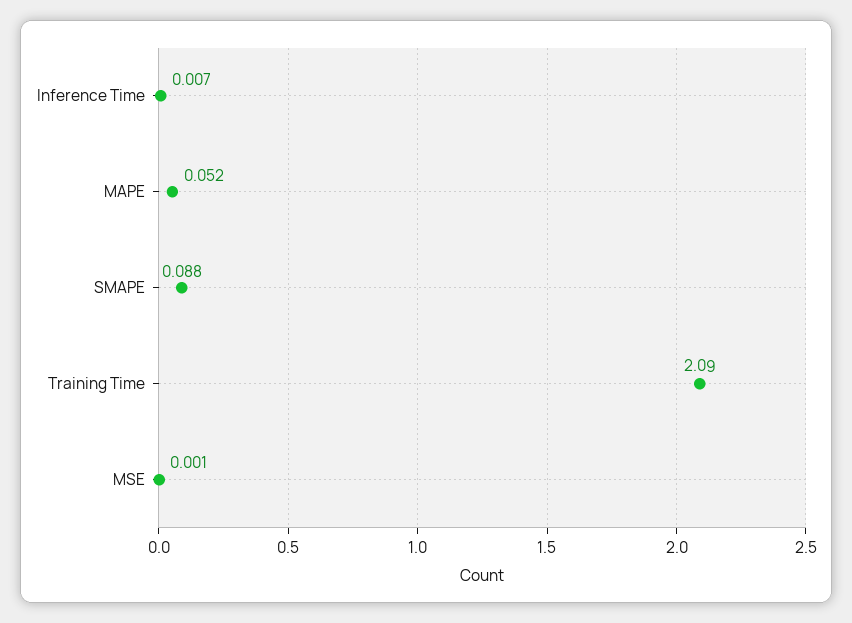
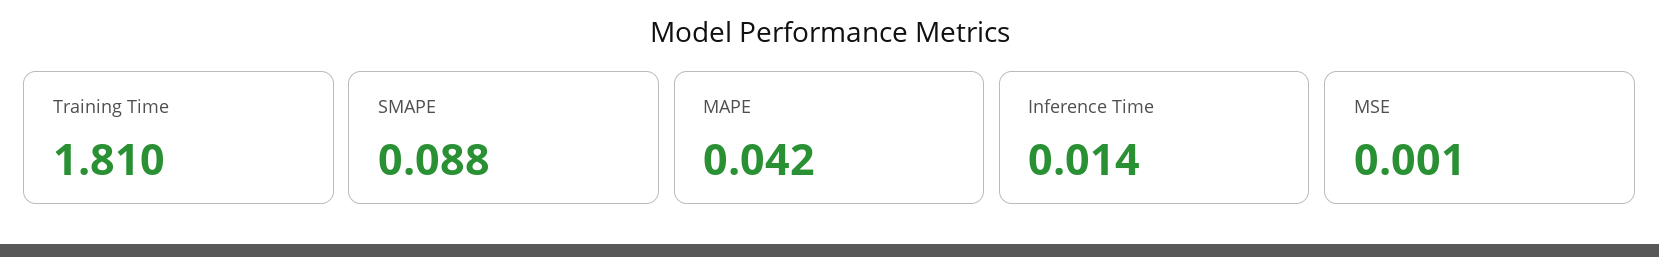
Inference Time: 0.007 -> 0.014
MAPE: 0.052 -> 0.042
Training Time: 2.09 -> 1.81

